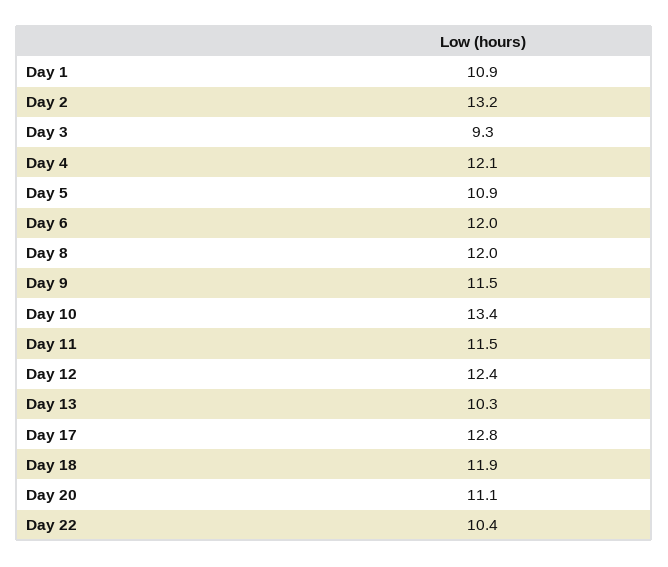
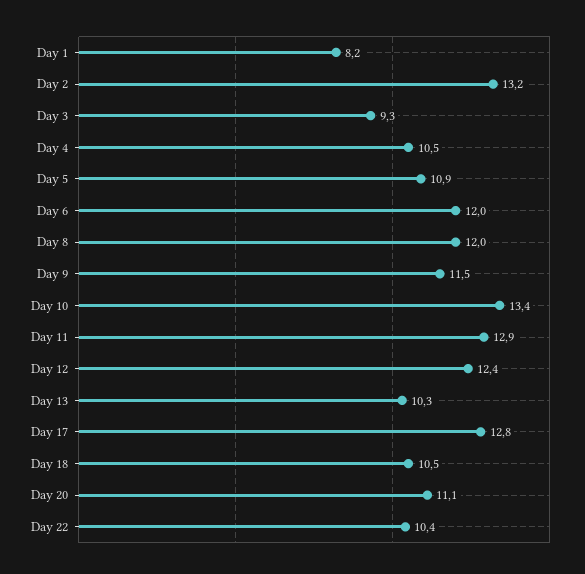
Day 1: 10.9 -> 8.2
Day 4: 12.1 -> 10.5
Day 11: 11.5 -> 12.9
Day 18: 11.9 -> 10.5

